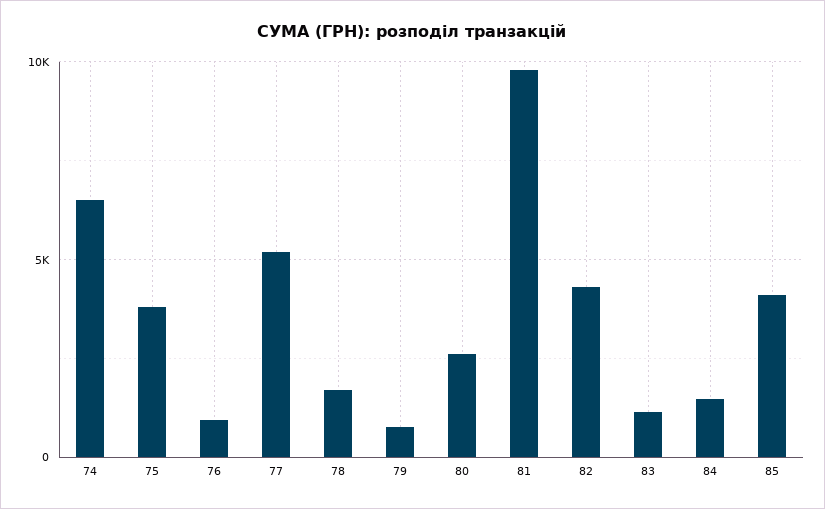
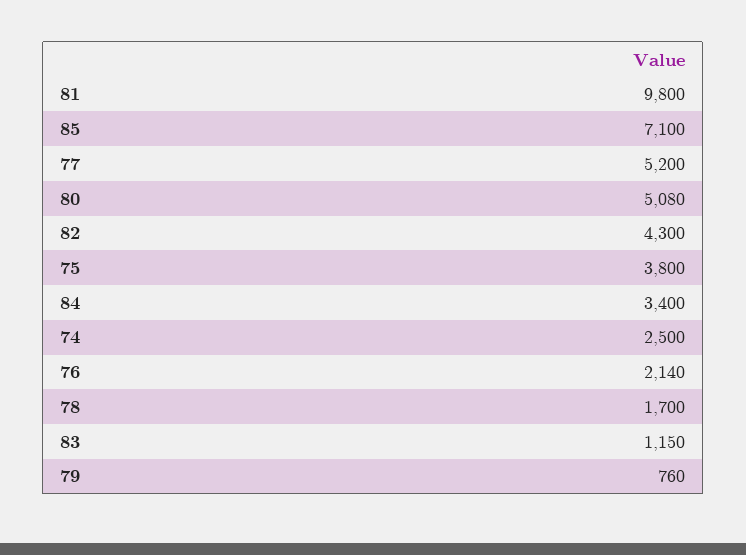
74: 6500 -> 2500
76: 1000 -> 2140
80: 2500 -> 5080
84: 1500 -> 3400
85: 4000 -> 7100

